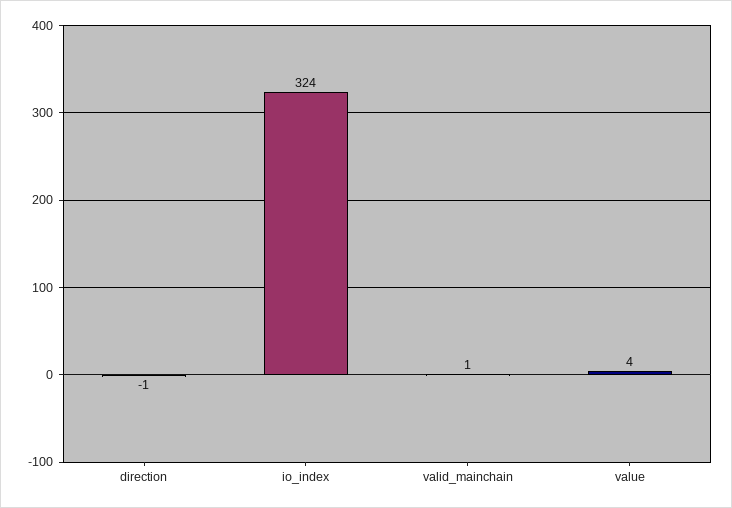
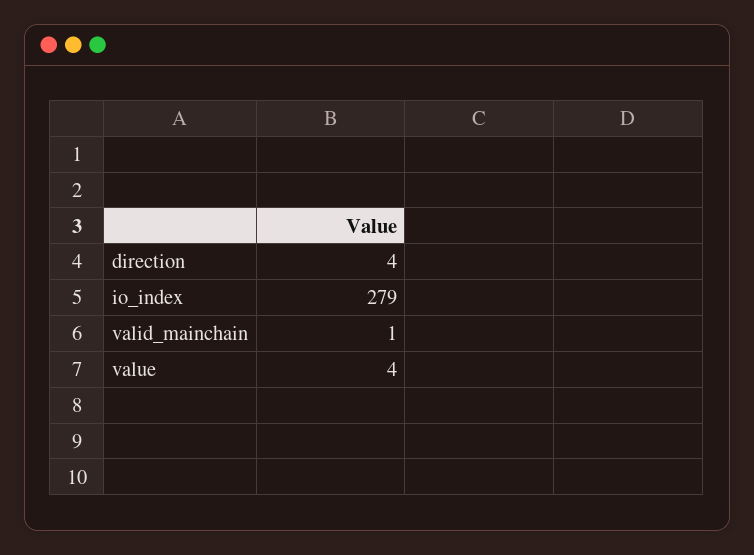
direction: -1 -> 4
io_index: 324 -> 279

